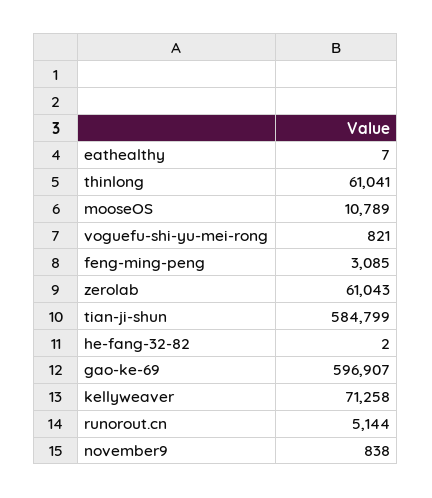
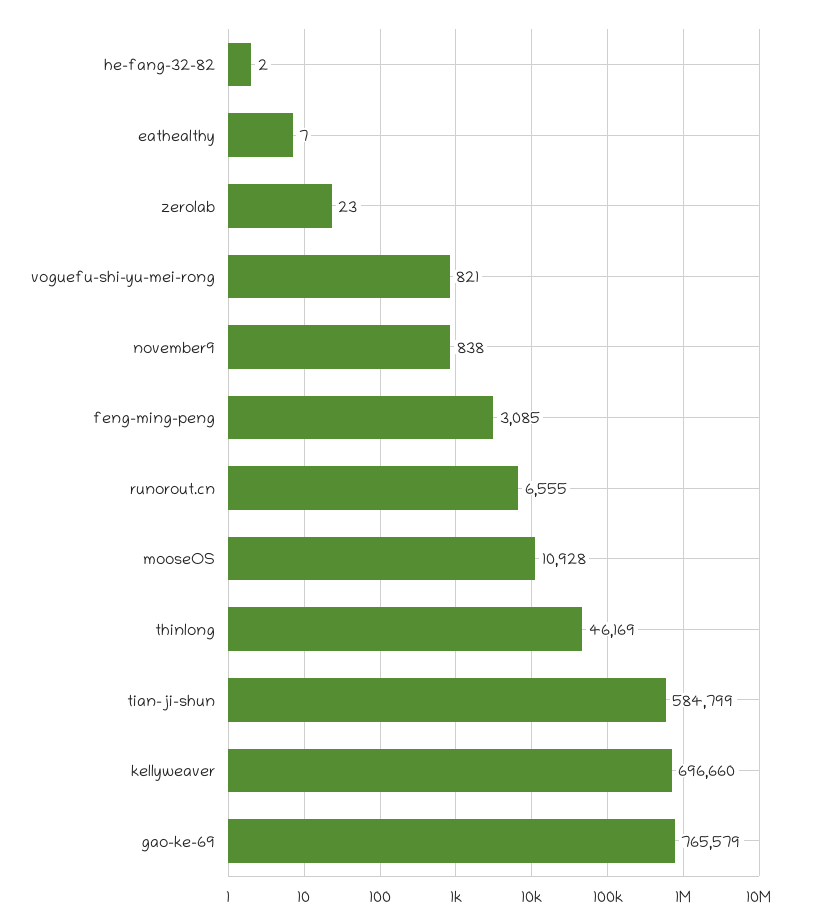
thinlong: 61041 -> 46169
mooseOS: 10789 -> 10928
zerolab: 61043 -> 23
gao-ke-69: 596907 -> 765579
kellyweaver: 71258 -> 696660
runorout.cn: 5144 -> 6555

